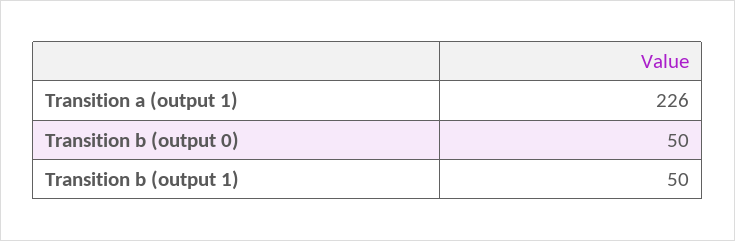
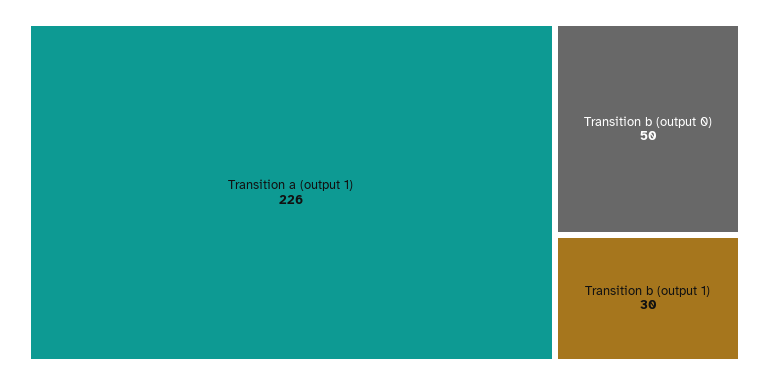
Transition b (output 1): 50 -> 30

